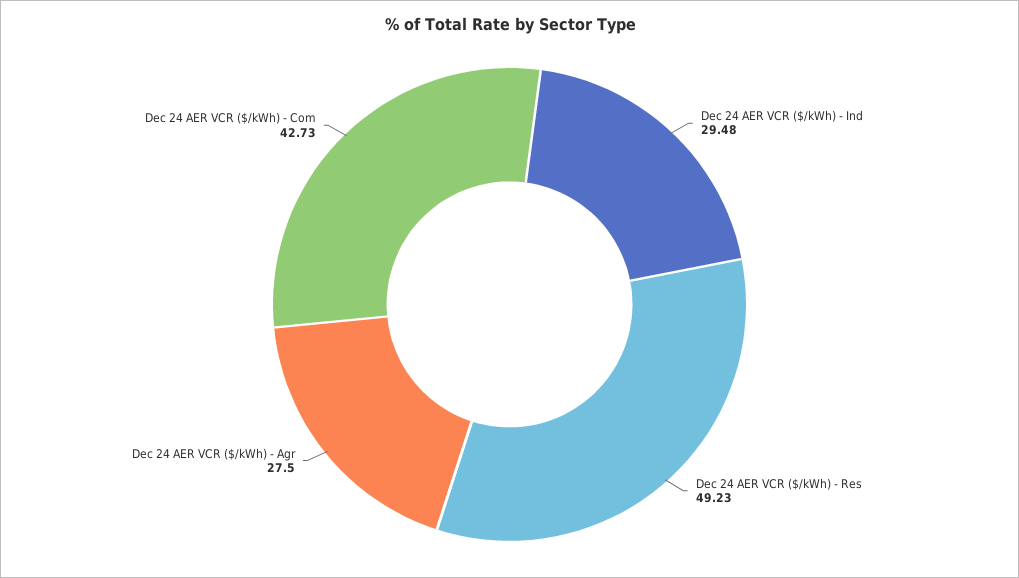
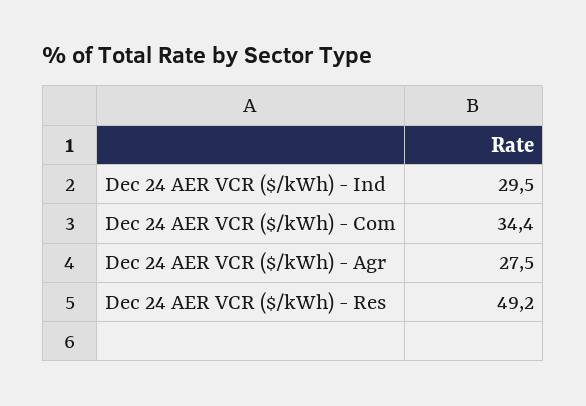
Dec 24 AER VCR ($/kWh) - Com: 42.73 -> 34.4

